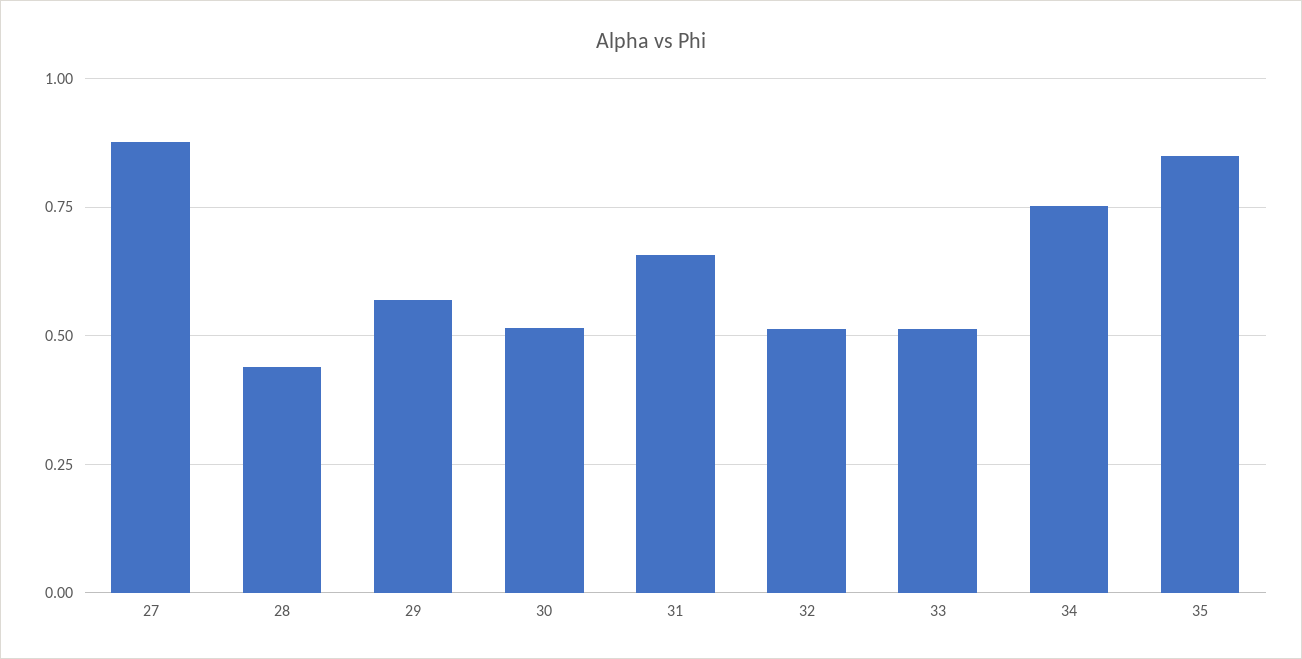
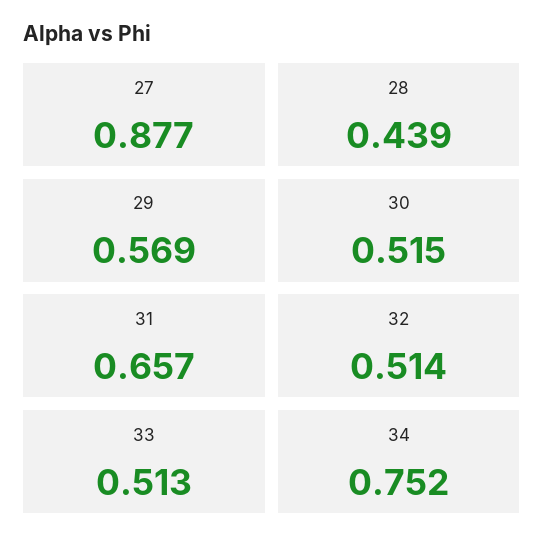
35: 0.85 -> none

